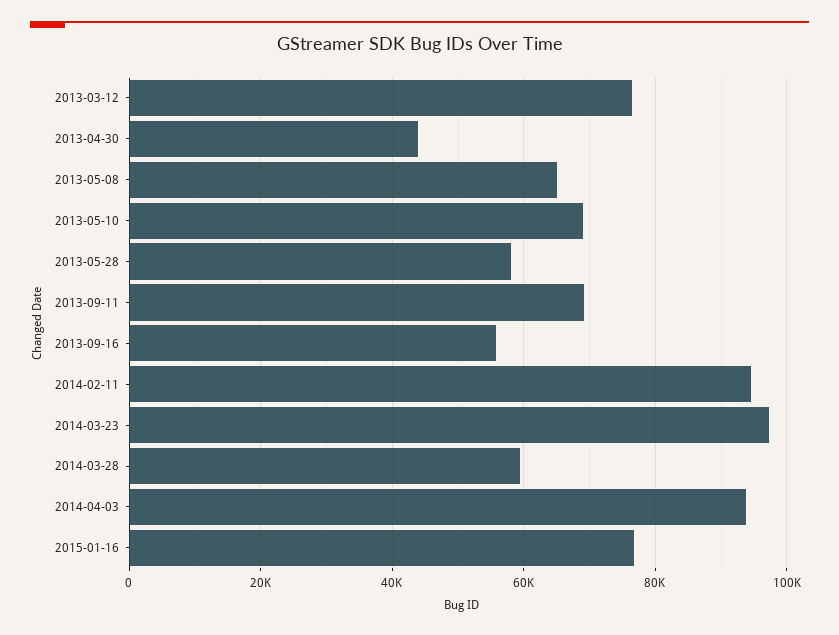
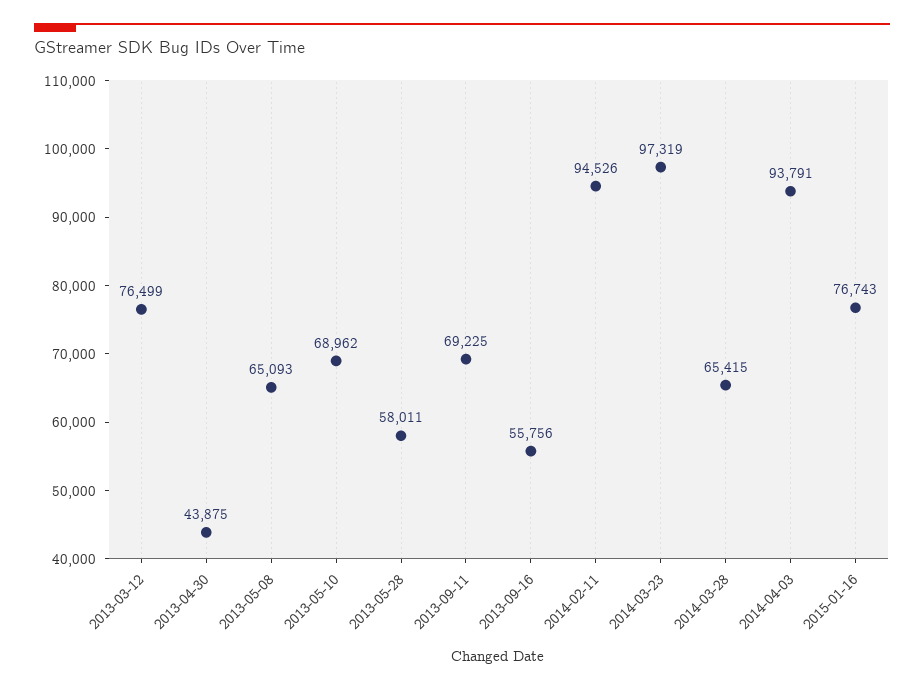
2014-03-28: 60000 -> 65415

